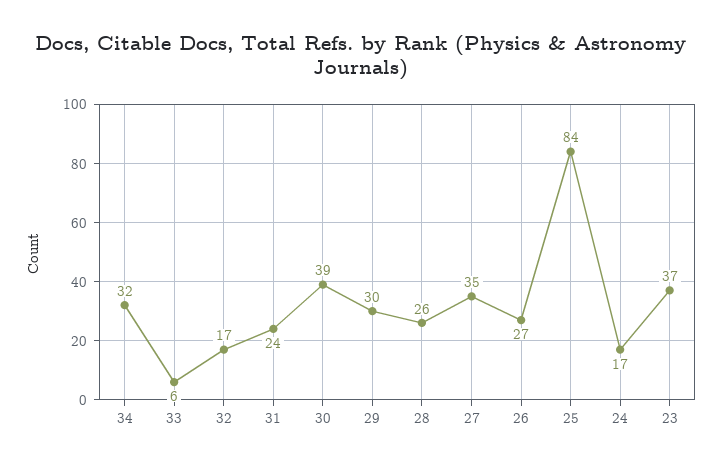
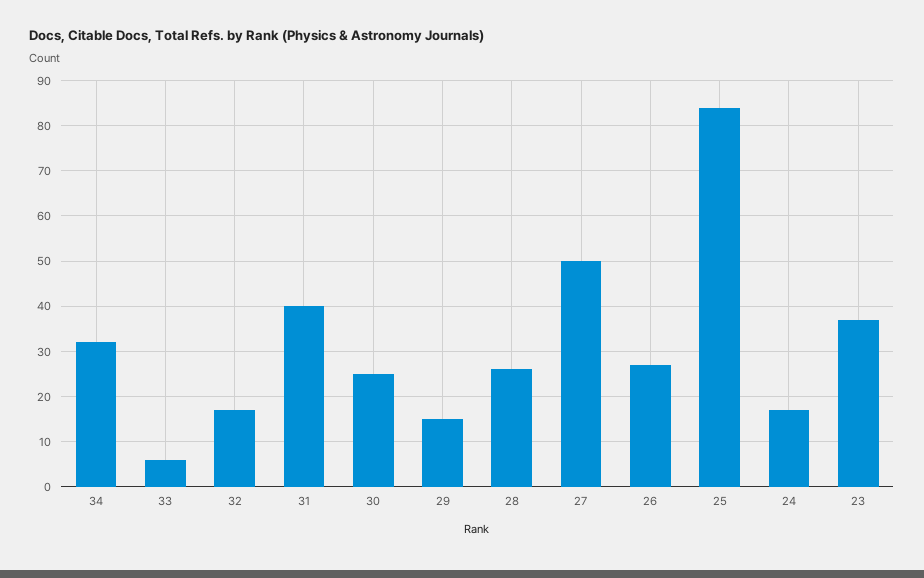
31: 24 -> 40
30: 39 -> 25
29: 30 -> 15
27: 35 -> 50

